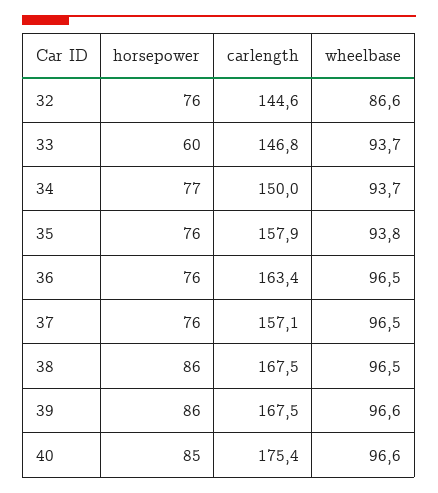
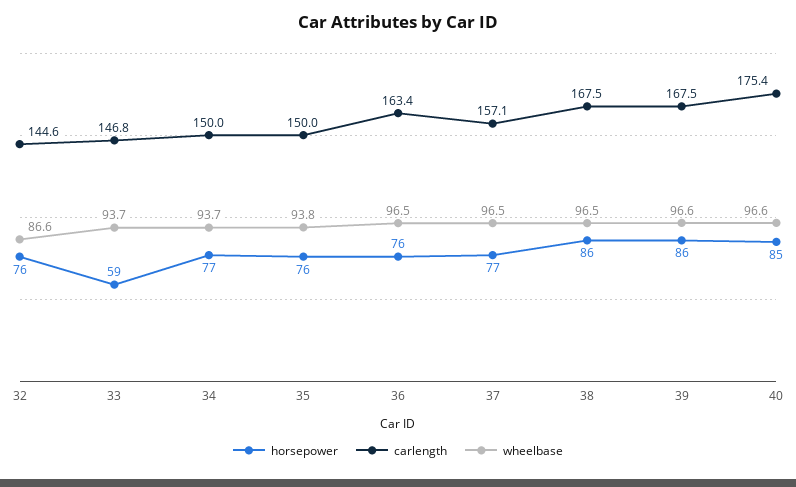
horsepower, 33: 60 -> 59
carlength, 35: 157.9 -> 150
horsepower, 37: 76 -> 77

